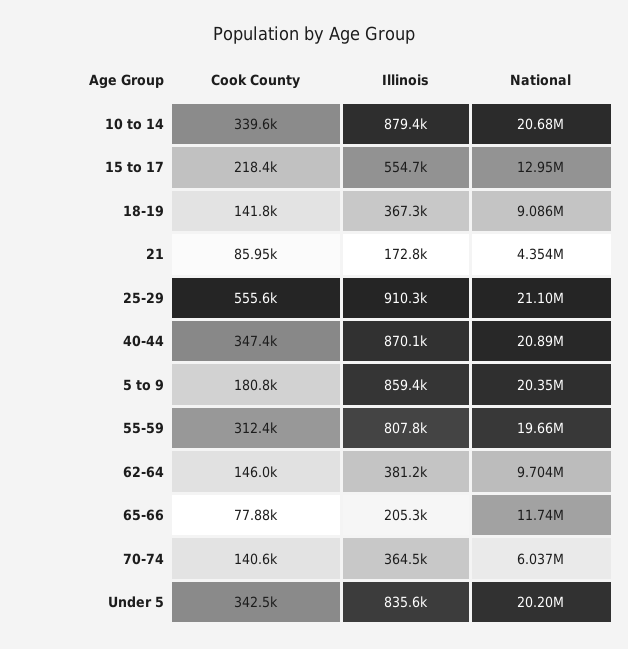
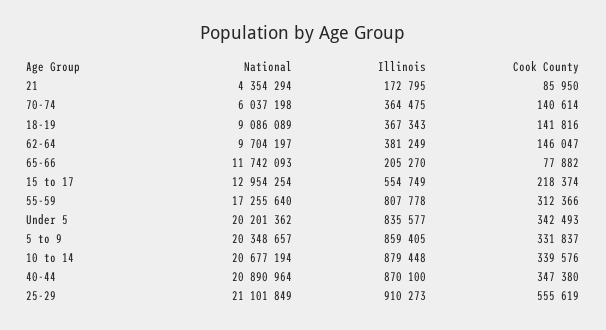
Cook County, 5 to 9: 180800 -> 331837
National, 55-59: 19660000 -> 17255640

